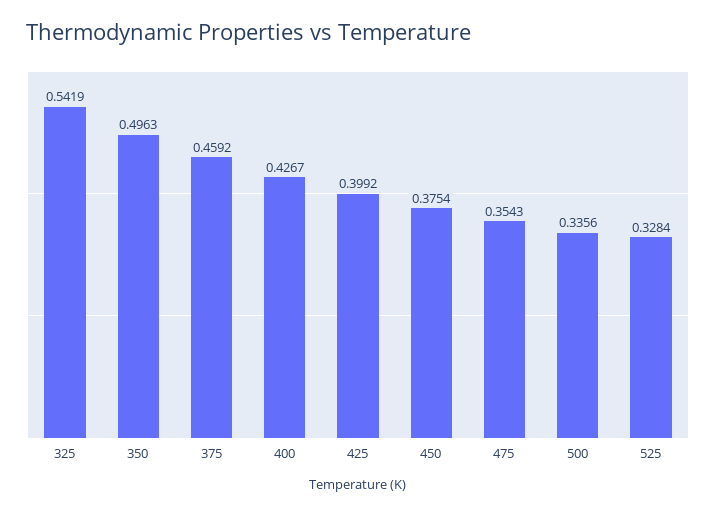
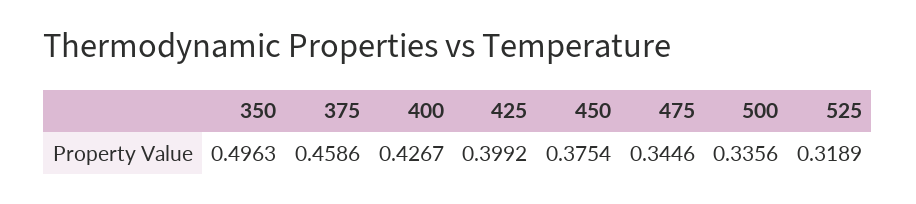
325: 0.5419 -> none
375: 0.4592 -> 0.4586
475: 0.3543 -> 0.3446
525: 0.3284 -> 0.3189

